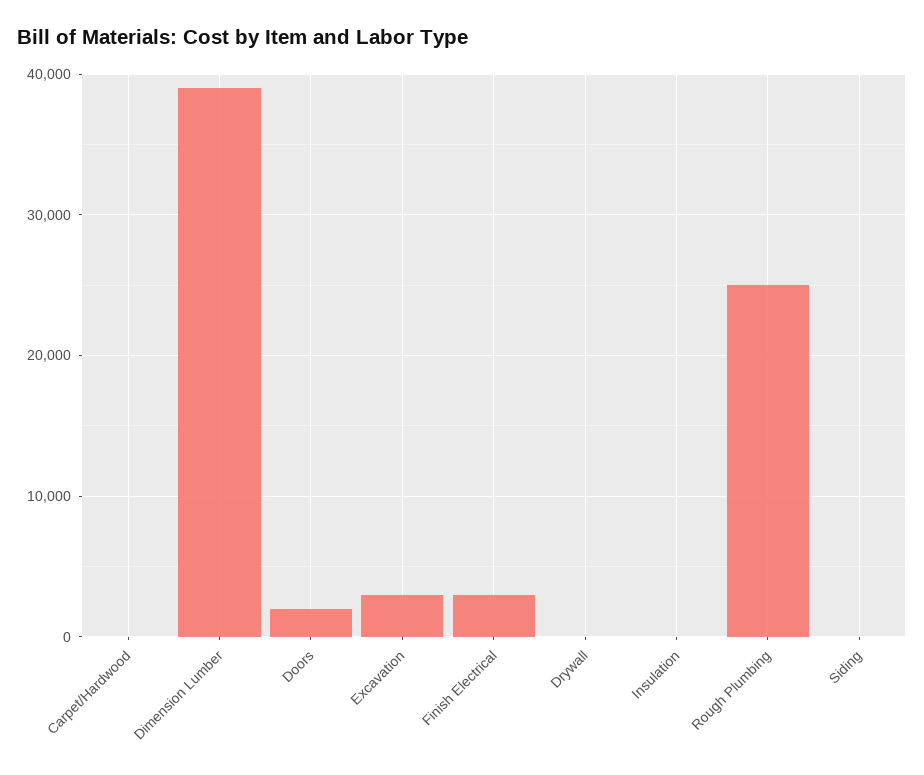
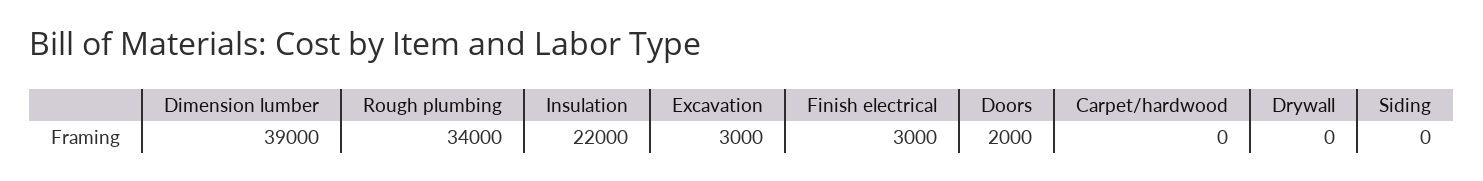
Insulation: 0 -> 22000
Rough Plumbing: 25000 -> 34000

